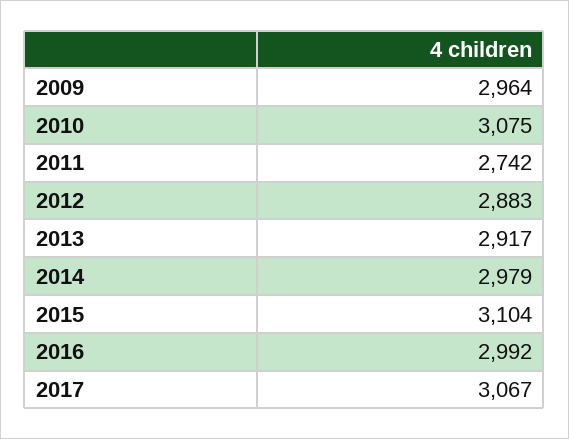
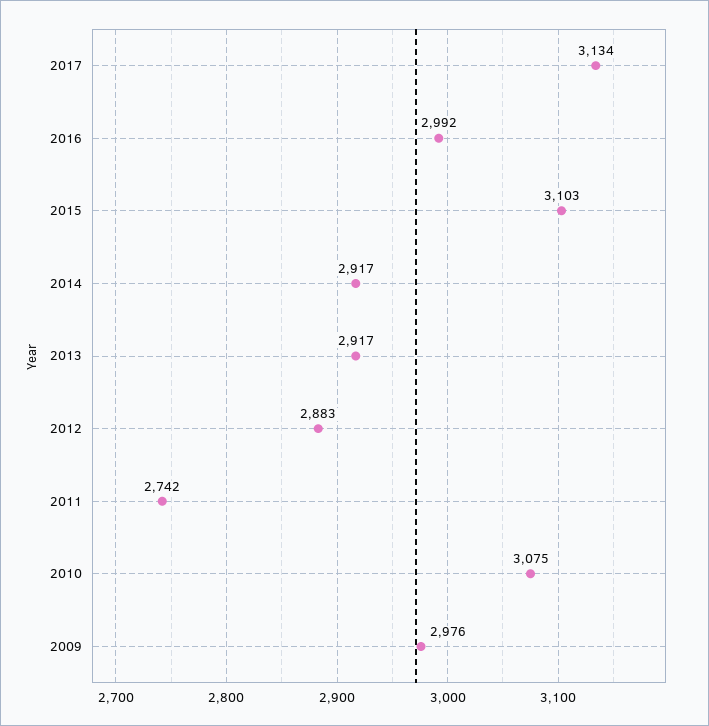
2009: 2964 -> 2976
2014: 2979 -> 2917
2015: 3104 -> 3103
2017: 3067 -> 3134

